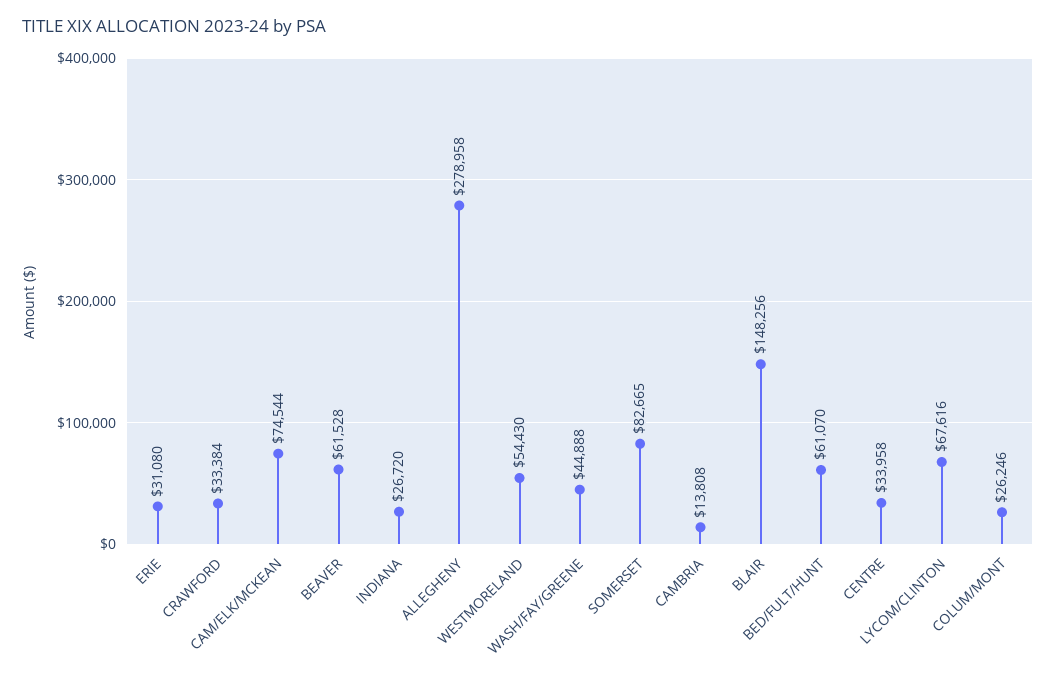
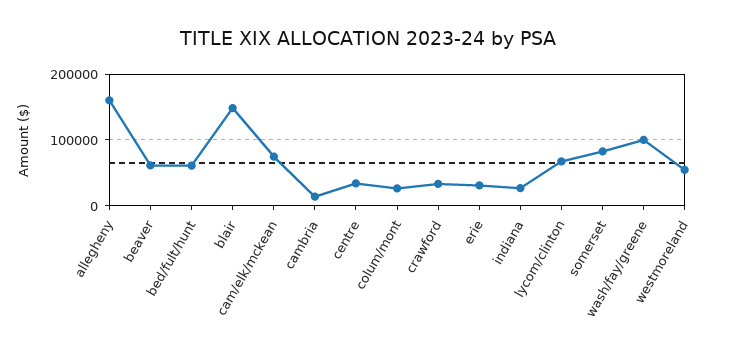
ALLEGHENY: 278958 -> 160000
WASH/FAY/GREENE: 44888 -> 100000

